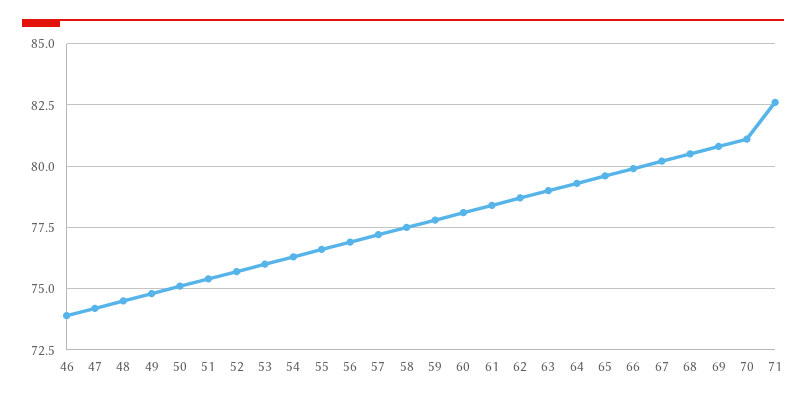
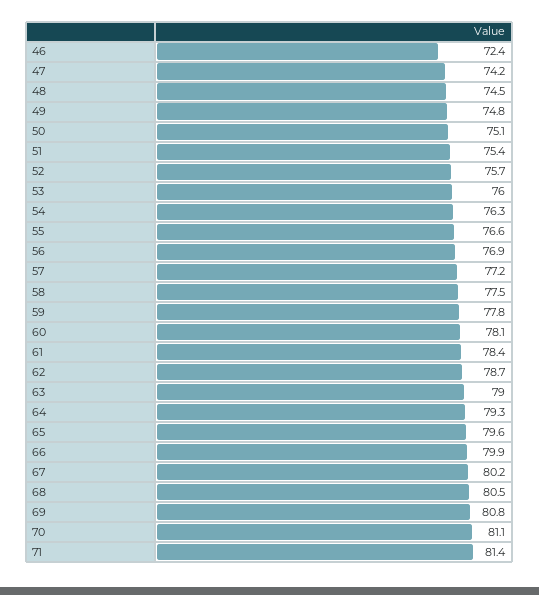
46: 74 -> 72.4
71: 82.5 -> 81.4

